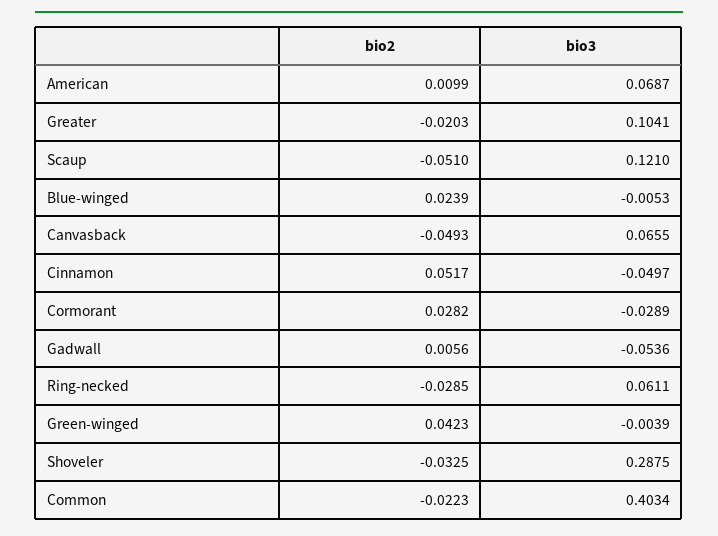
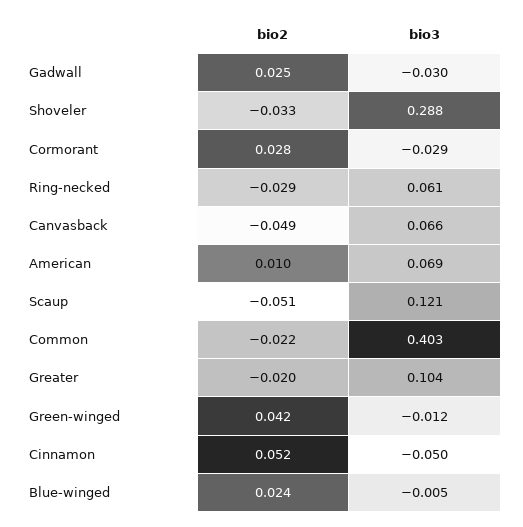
bio2, Gadwall: 0.0056 -> 0.025
bio3, Gadwall: -0.0536 -> -0.03
bio3, Green-winged: -0.0039 -> -0.012

